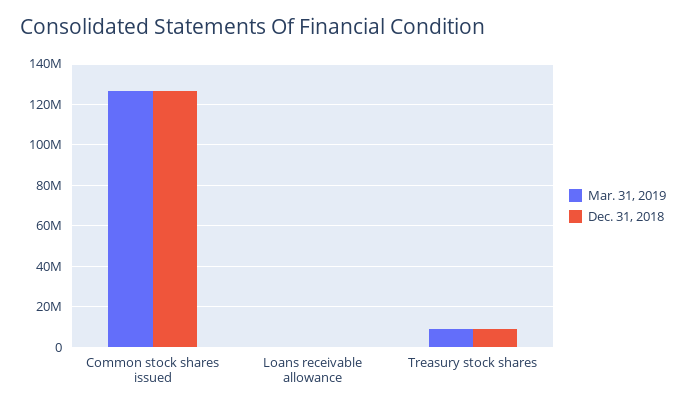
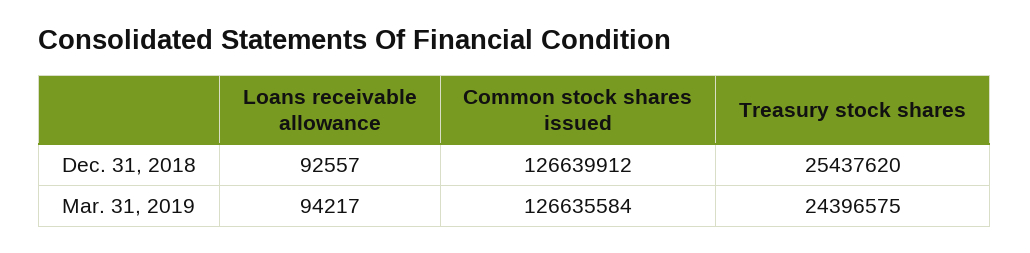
Mar. 31, 2019, Treasury stock shares: 10000000 -> 24396575
Dec. 31, 2018, Treasury stock shares: 10000000 -> 25437620

